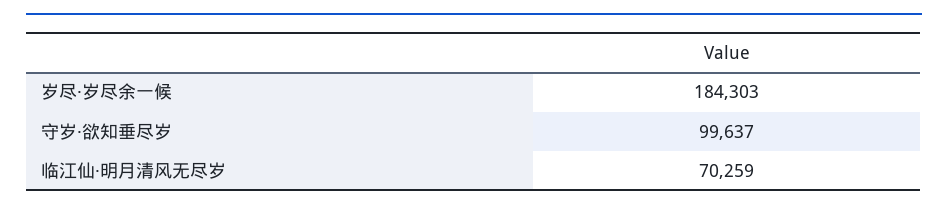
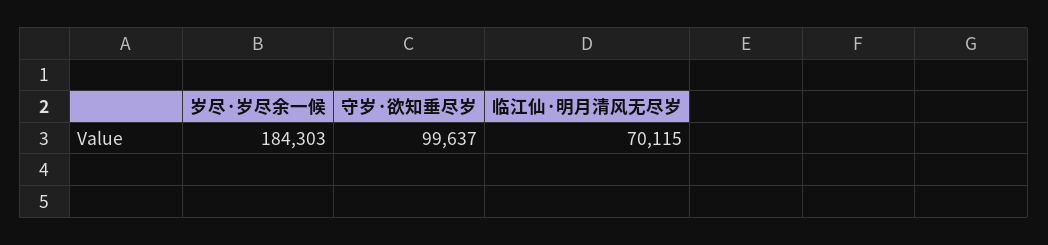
临江仙·明月清风无尽岁: 70259 -> 70115

